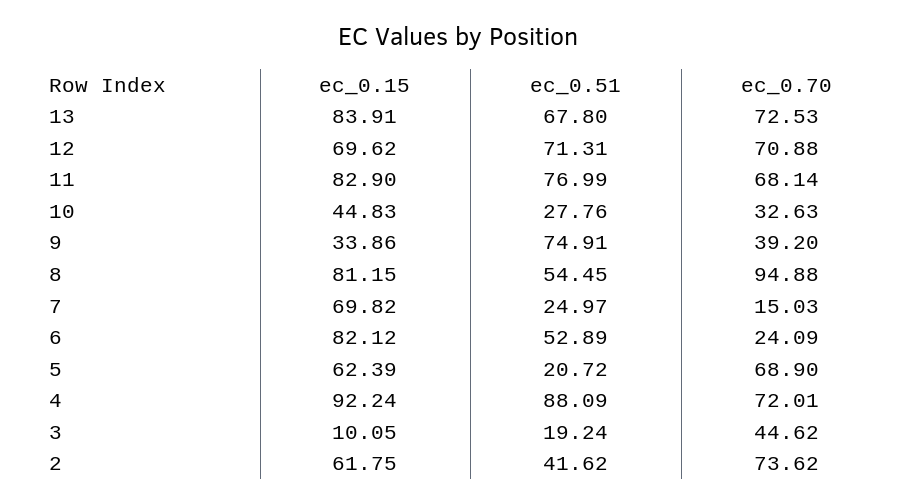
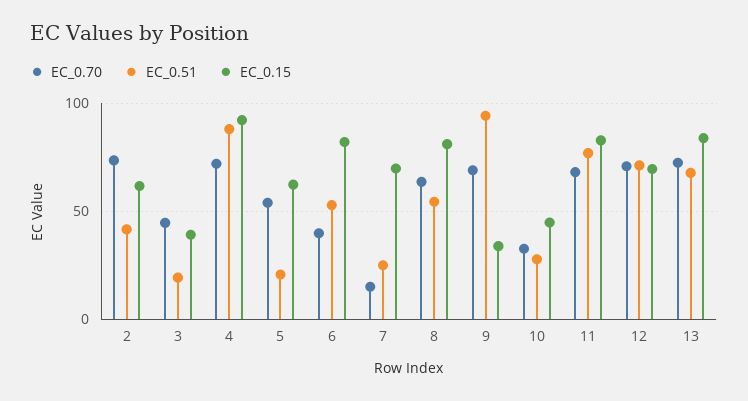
ec_0.51, 9: 74.91 -> 95
ec_0.70, 9: 39.2 -> 70
ec_0.70, 8: 94.88 -> 65
ec_0.70, 6: 24.09 -> 40
ec_0.70, 5: 68.9 -> 55
ec_0.15, 3: 10.05 -> 40

